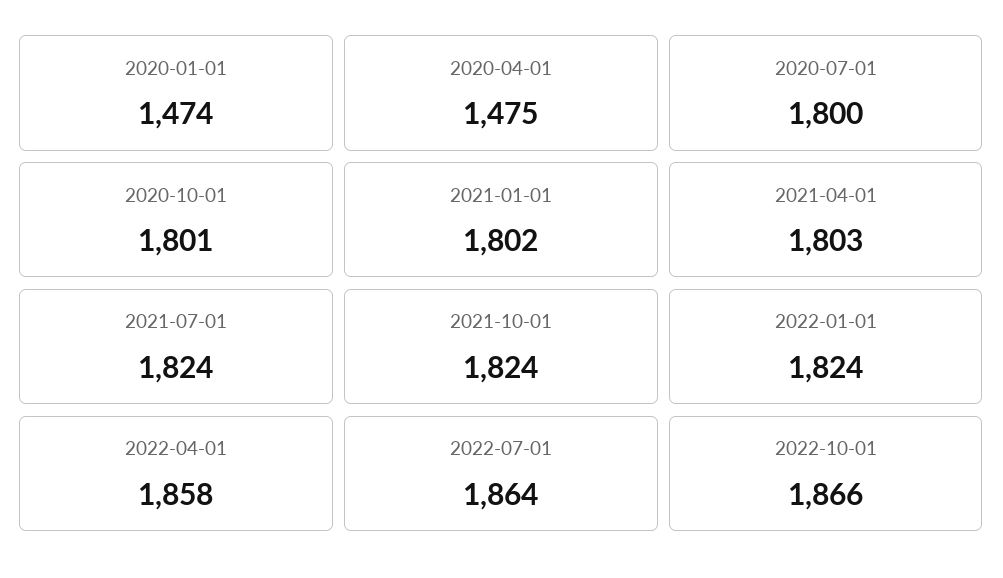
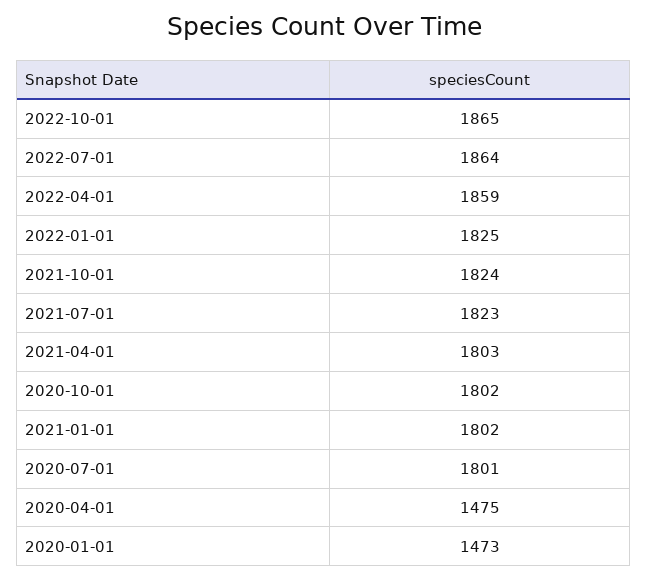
2020-01-01: 1474 -> 1473
2020-07-01: 1800 -> 1801
2020-10-01: 1801 -> 1802
2021-07-01: 1824 -> 1823
2022-01-01: 1824 -> 1825
2022-04-01: 1858 -> 1859
2022-10-01: 1866 -> 1865

